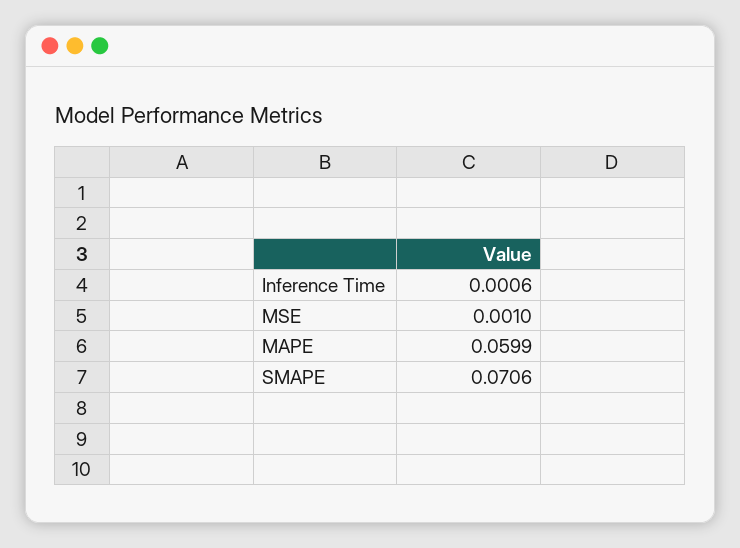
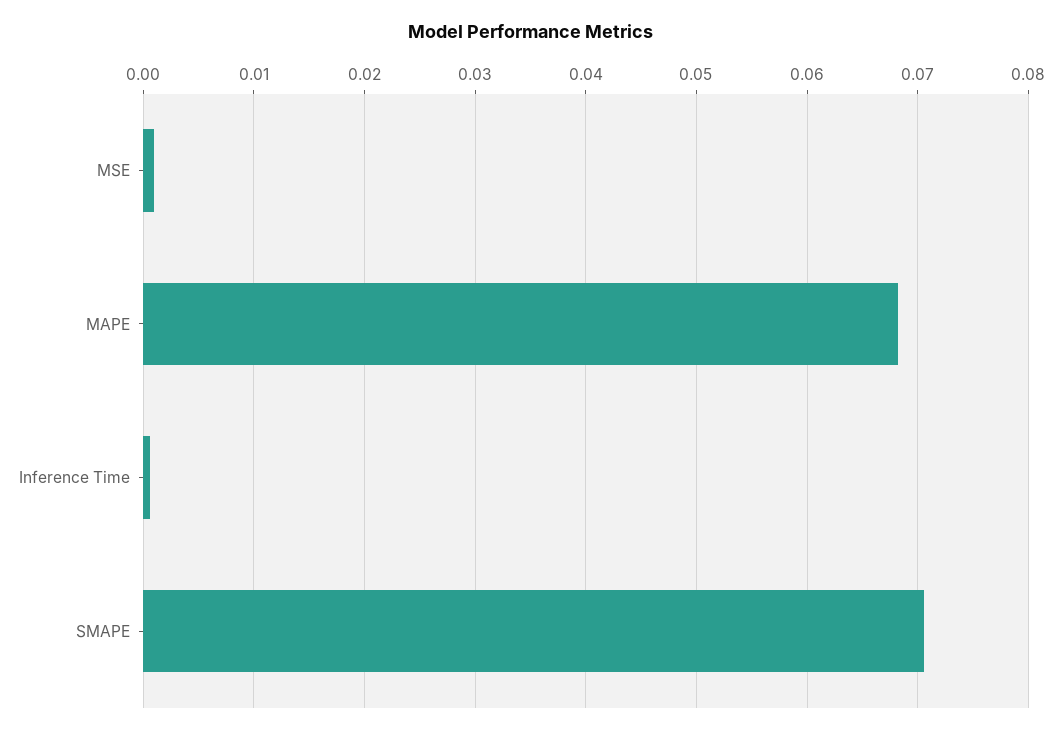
MAPE: 0.0599 -> 0.068

